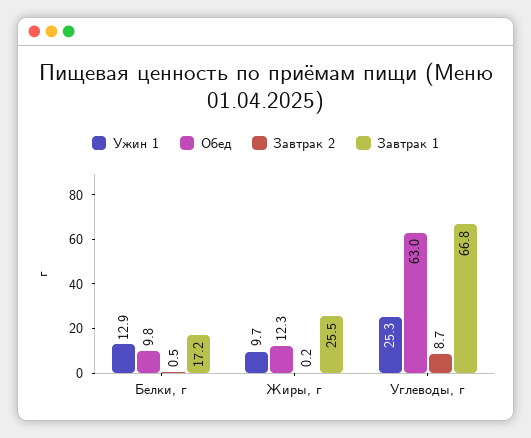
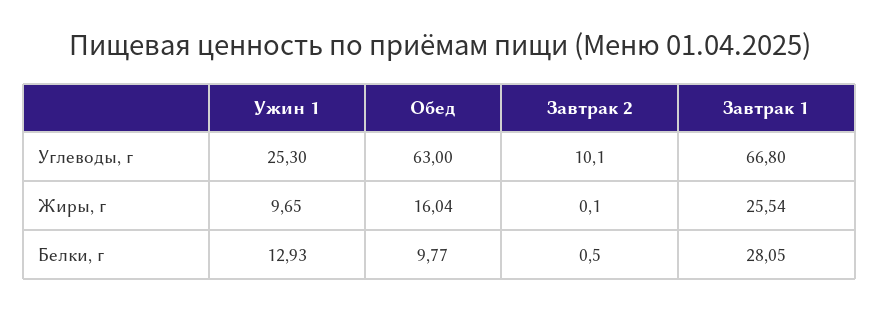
Завтрак 1, Белки, г: 17.2 -> 28.05
Обед, Жиры, г: 12.3 -> 16.04
Завтрак 2, Жиры, г: 0.2 -> 0.1
Завтрак 2, Углеводы, г: 8.7 -> 10.1

